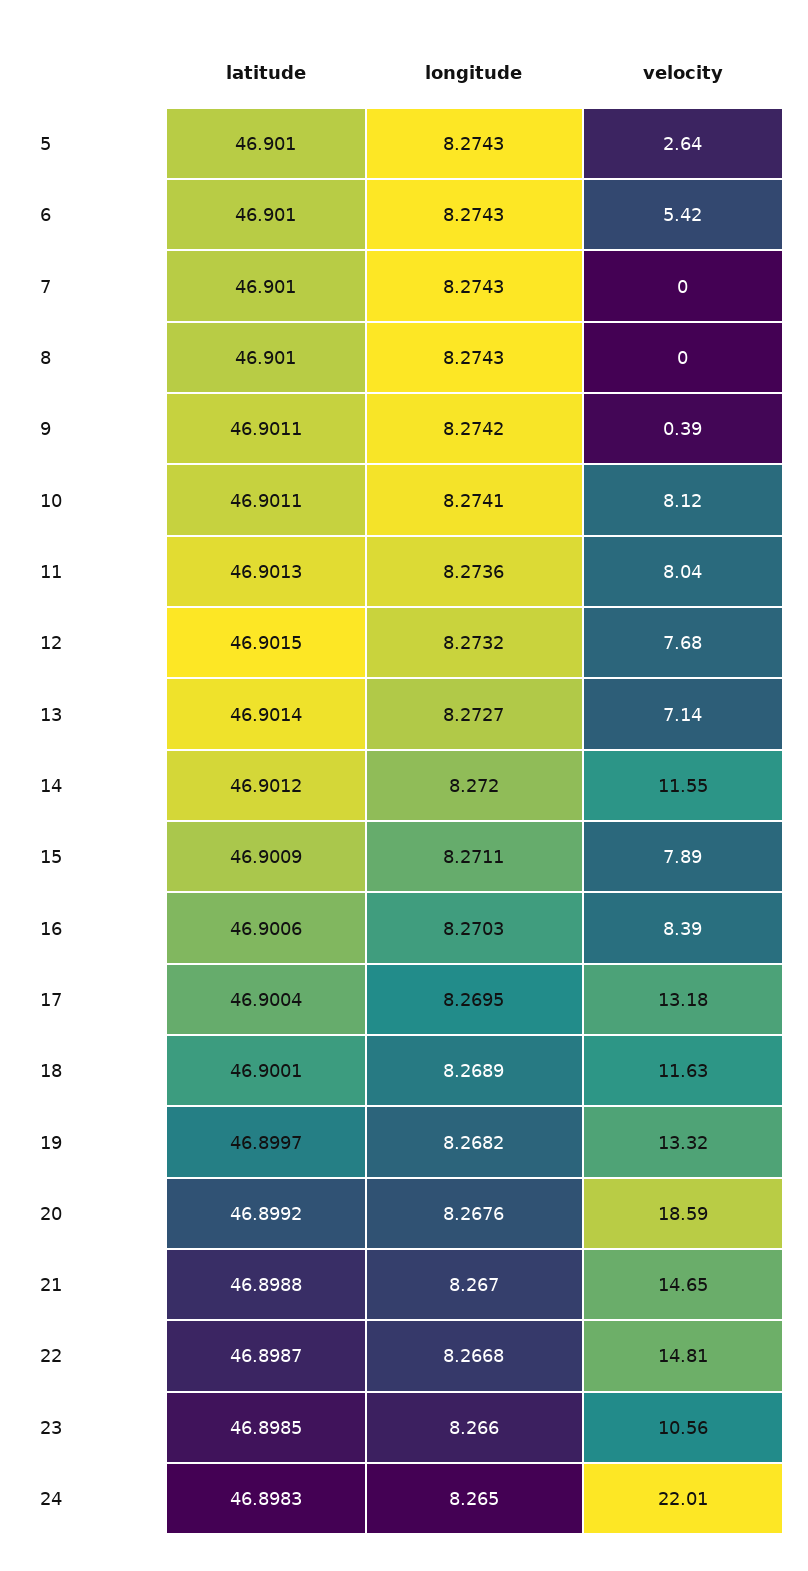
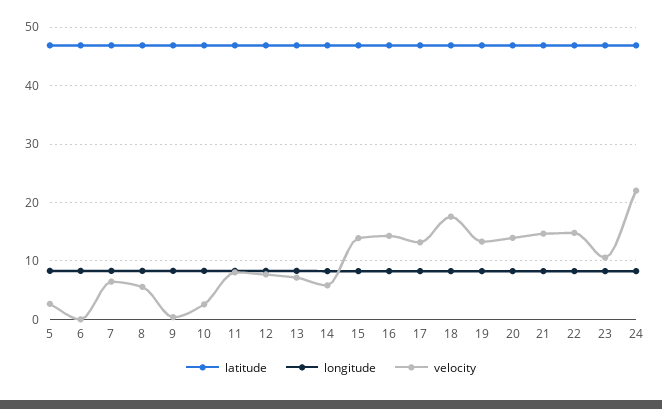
velocity, 6: 5.42 -> 0
velocity, 7: 0 -> 6
velocity, 8: 0 -> 6
velocity, 10: 8.12 -> 2
velocity, 14: 11.55 -> 6
velocity, 15: 7.89 -> 14
velocity, 16: 8.39 -> 14
velocity, 18: 11.63 -> 18
velocity, 20: 18.59 -> 14

